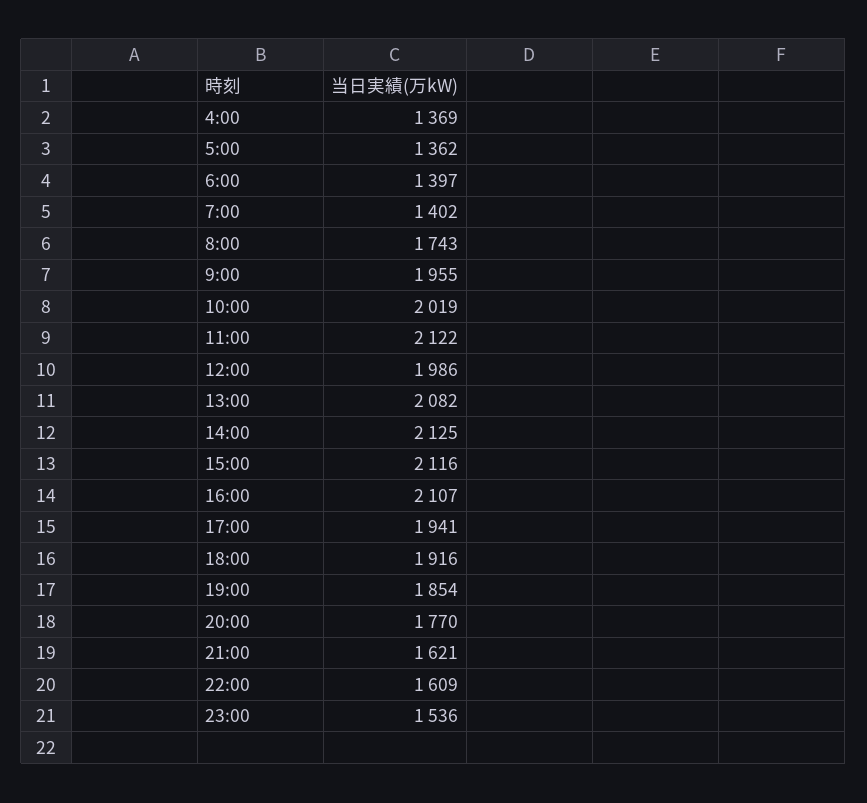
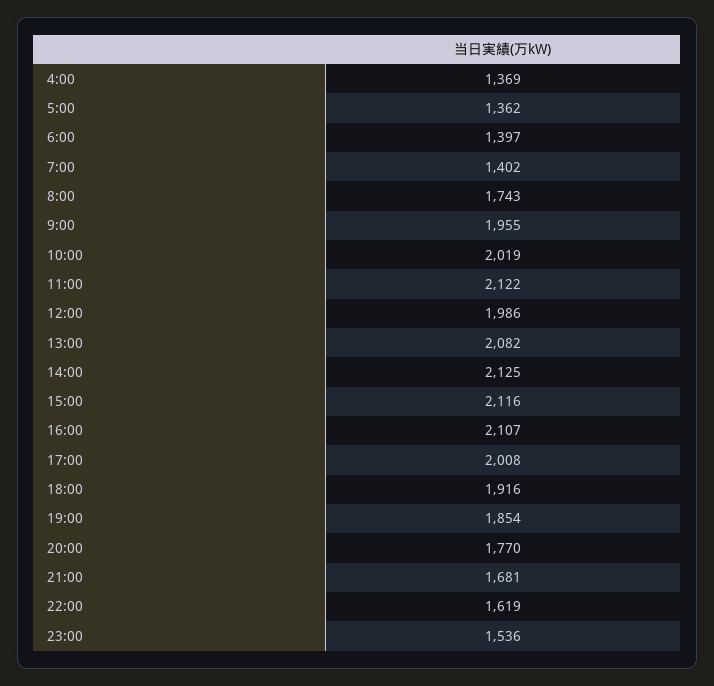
17:00: 1941 -> 2008
21:00: 1621 -> 1681
22:00: 1609 -> 1619

